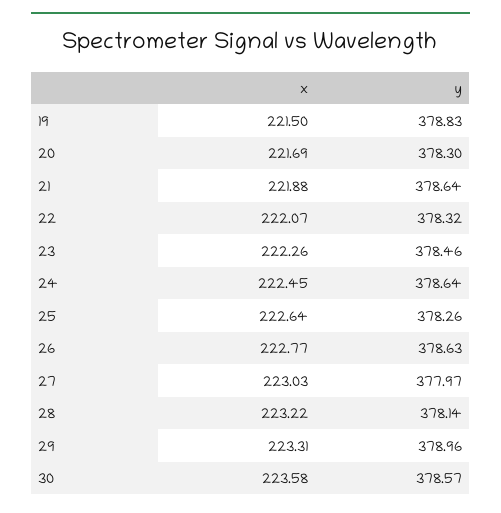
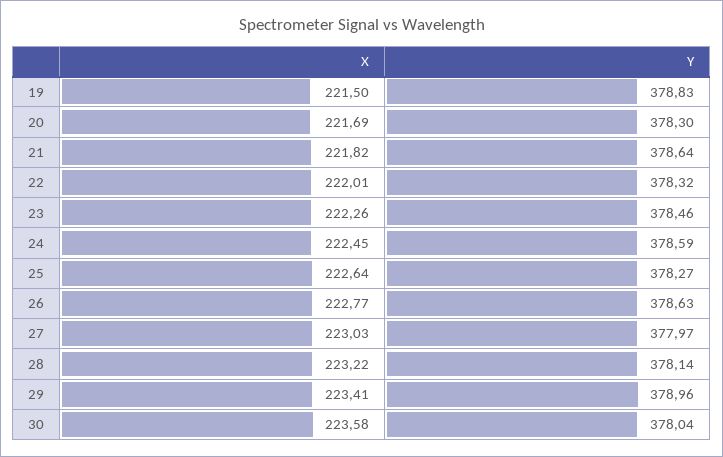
x, 21: 221.88 -> 221.82
x, 22: 222.07 -> 222.01
y, 24: 378.64 -> 378.59
y, 25: 378.26 -> 378.27
x, 29: 223.31 -> 223.41
y, 30: 378.57 -> 378.04

